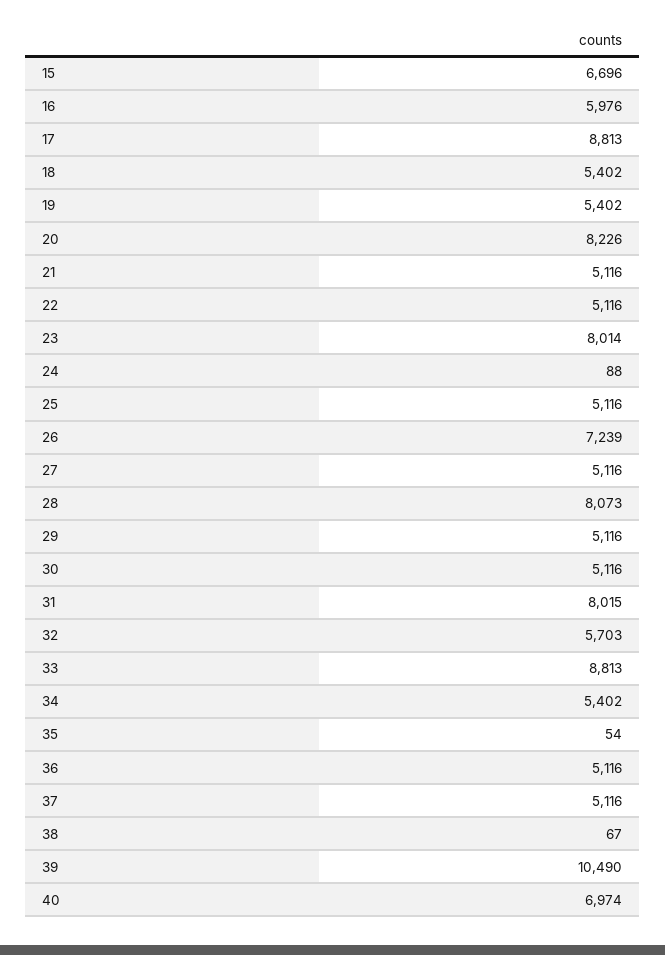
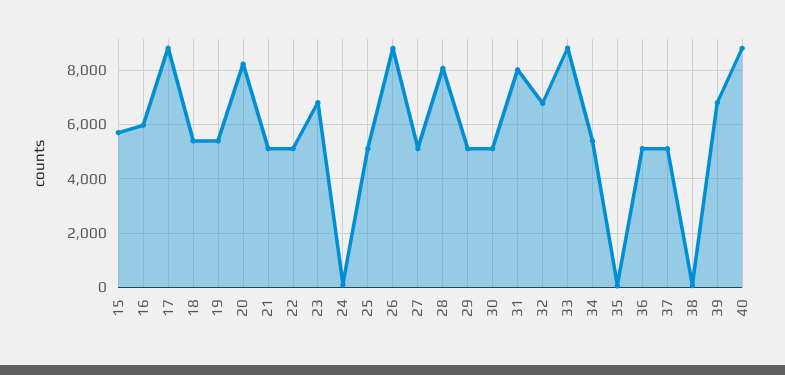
15: 6696 -> 5750
23: 8014 -> 6750
26: 7239 -> 8750
32: 5703 -> 6750
39: 10490 -> 6750
40: 6974 -> 8750

